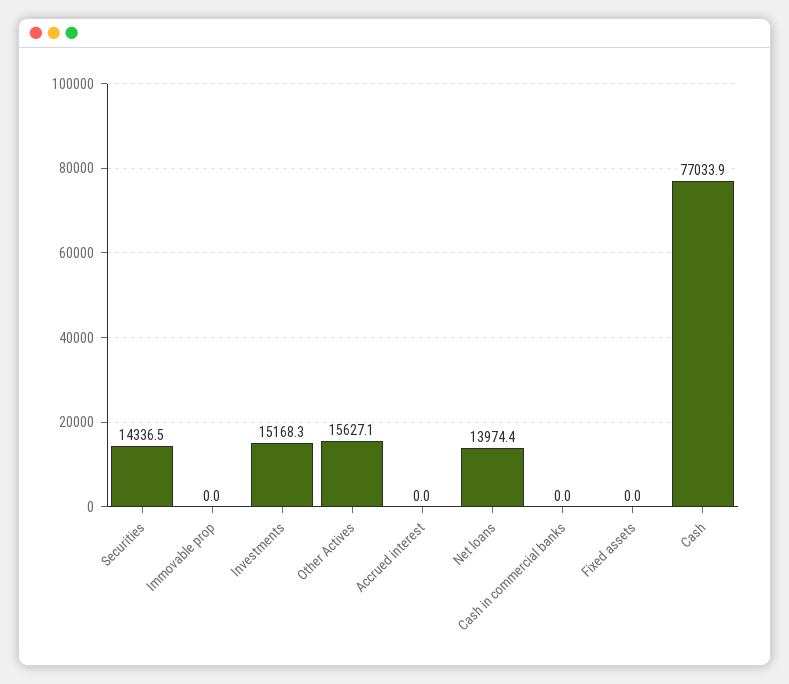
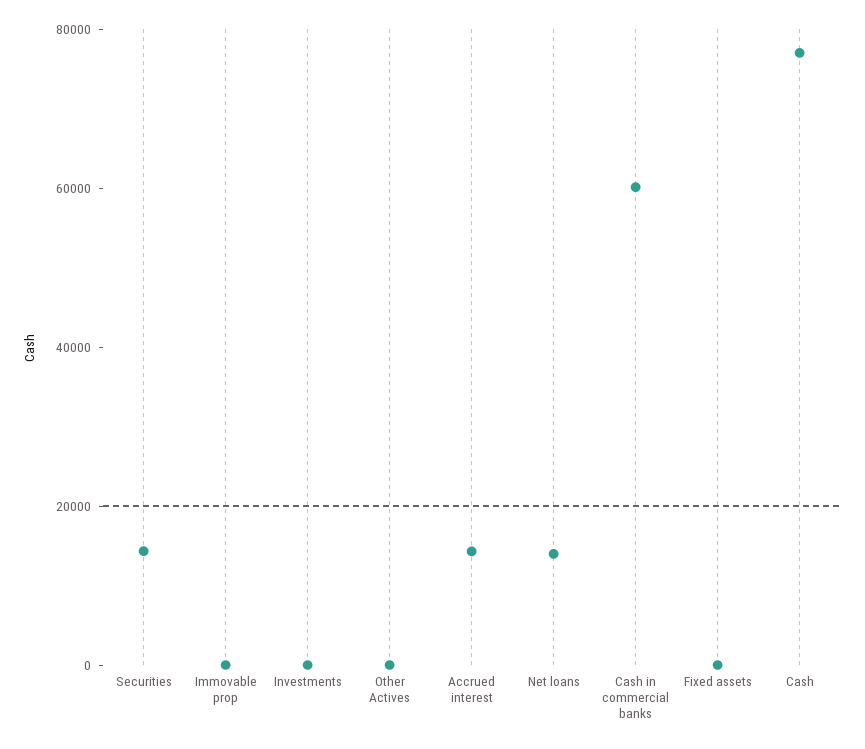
Investments: 15168.3 -> 0
Other Actives: 15627.1 -> 0
Accrued interest: 0 -> 15000
Cash in commercial banks: 0 -> 60000

